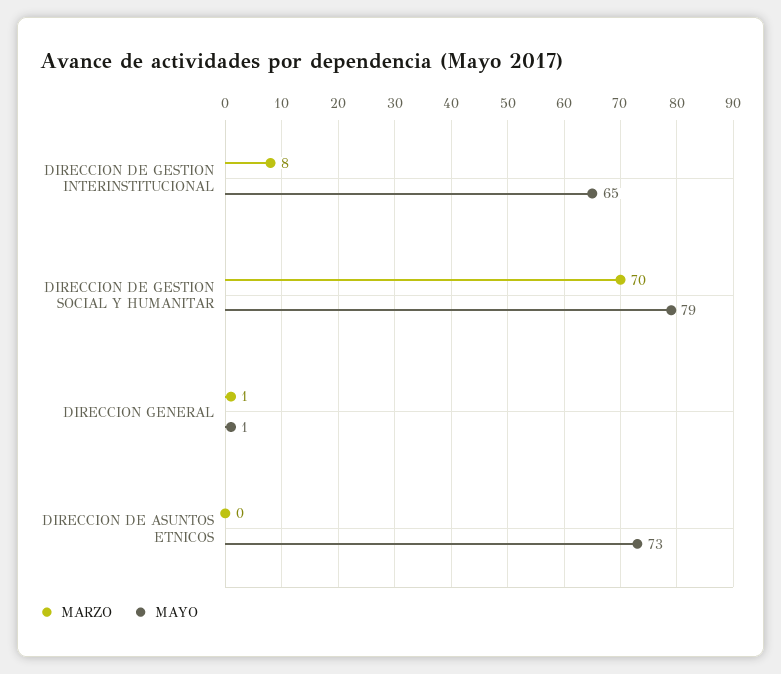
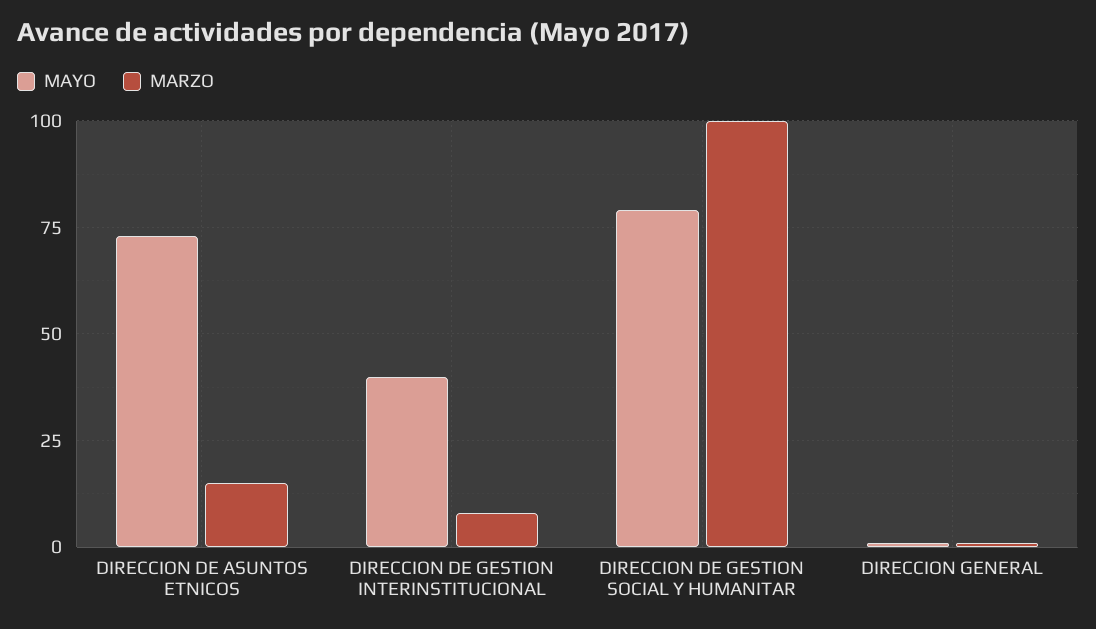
MAYO, DIRECCION DE GESTION INTERINSTITUCIONAL: 65 -> 40
MARZO, DIRECCION DE GESTION SOCIAL Y HUMANITAR: 70 -> 100
MARZO, DIRECCION DE ASUNTOS ETNICOS: 0 -> 15

